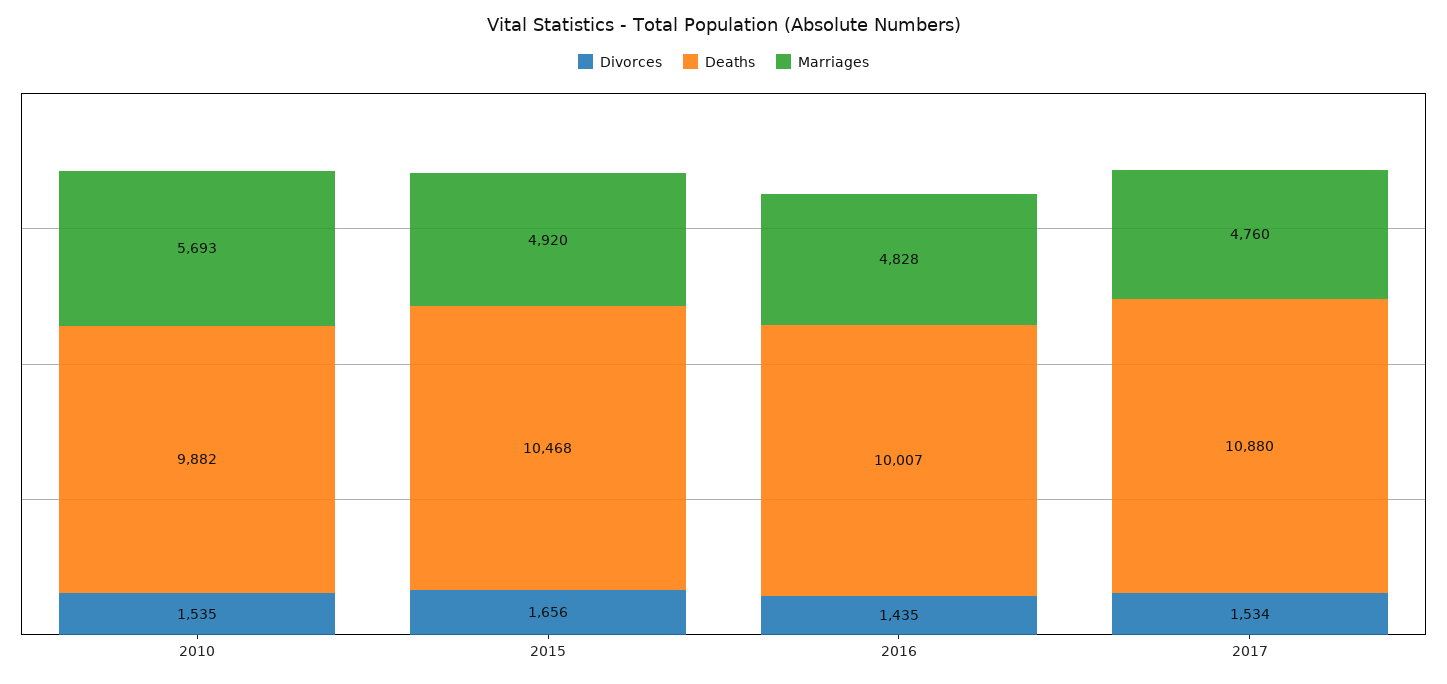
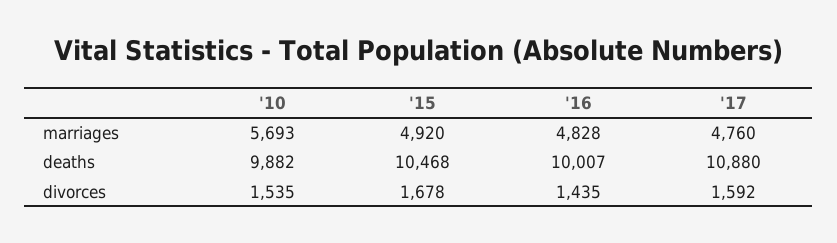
Divorces, 2015: 1656 -> 1678
Divorces, 2017: 1534 -> 1592

